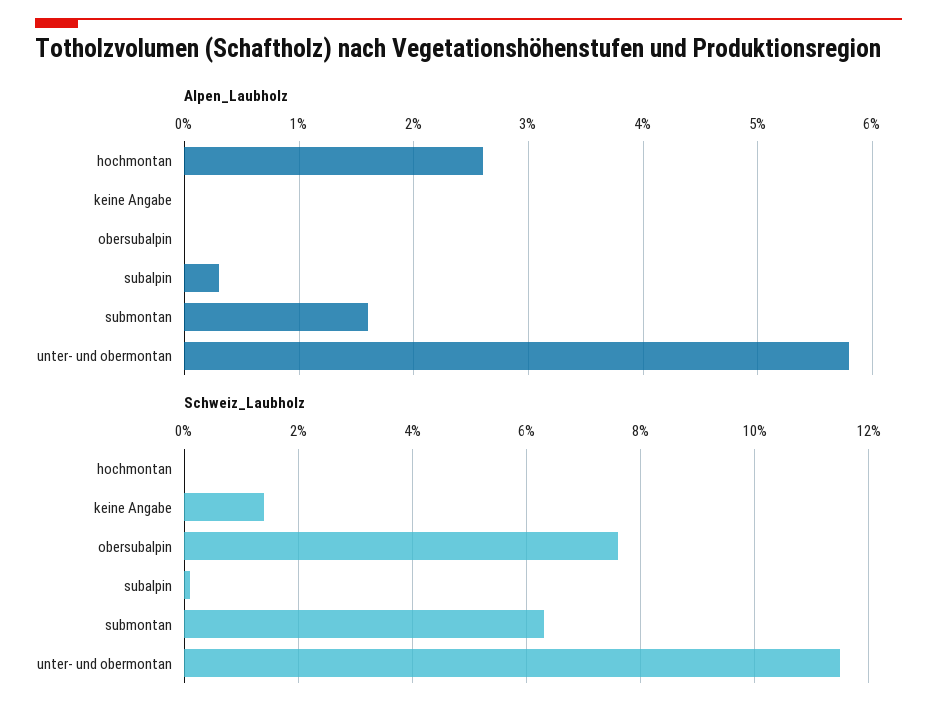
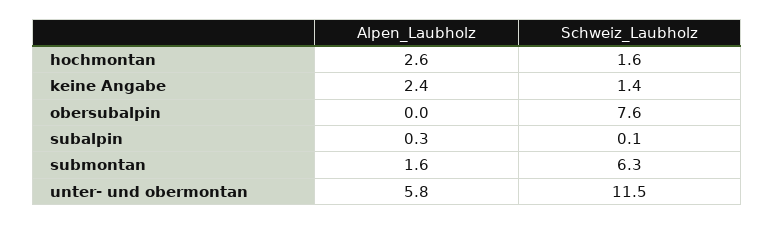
Alpen_Laubholz, keine Angabe: 0 -> 2.4
Schweiz_Laubholz, hochmontan: 0 -> 1.6

